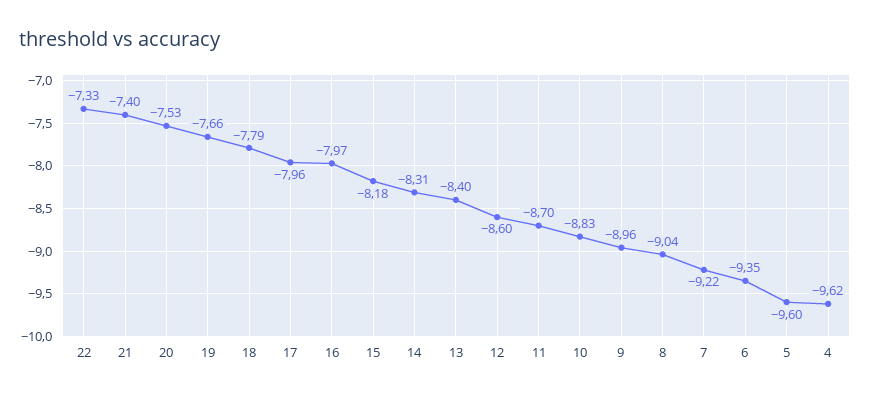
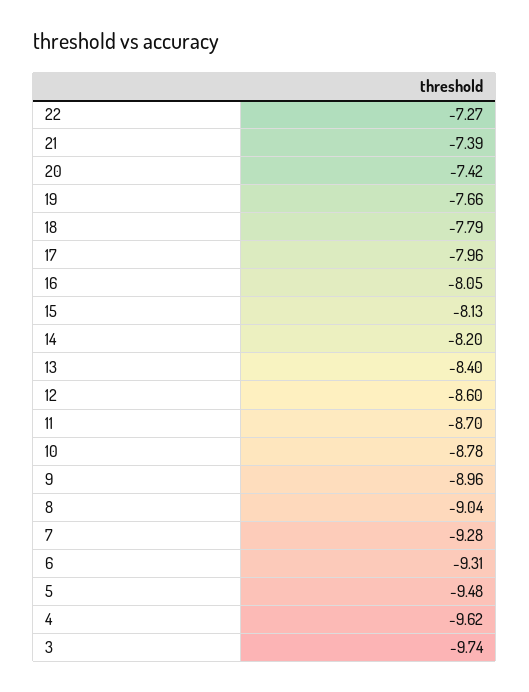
22: -7.33 -> -7.27
21: -7.4 -> -7.39
20: -7.53 -> -7.42
16: -7.97 -> -8.05
15: -8.18 -> -8.13
14: -8.31 -> -8.2
10: -8.83 -> -8.78
7: -9.22 -> -9.28
6: -9.35 -> -9.31
5: -9.6 -> -9.48
3: none -> -9.74

